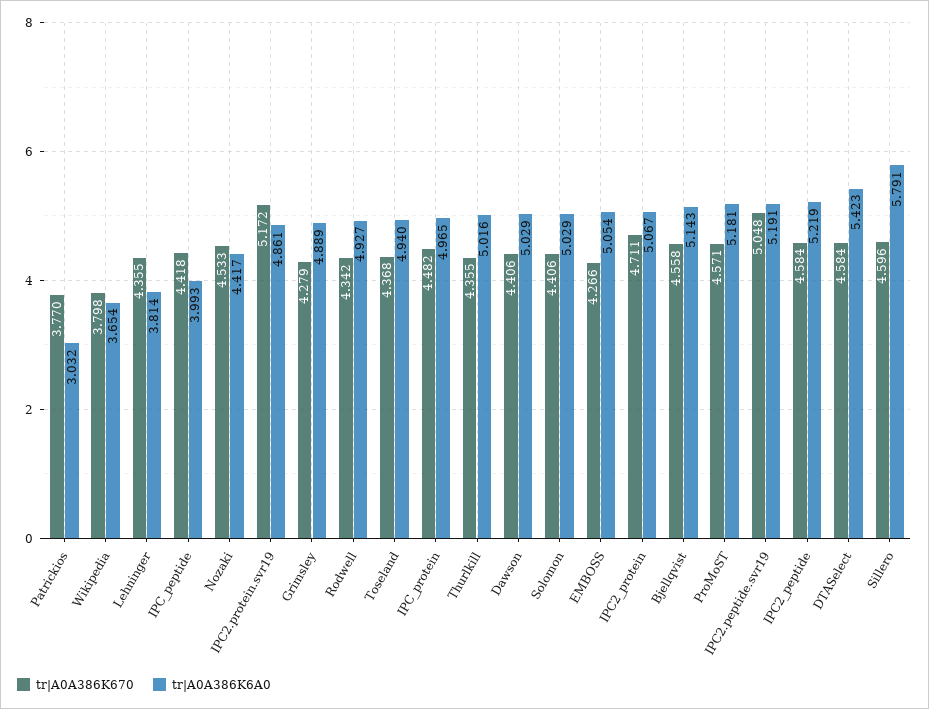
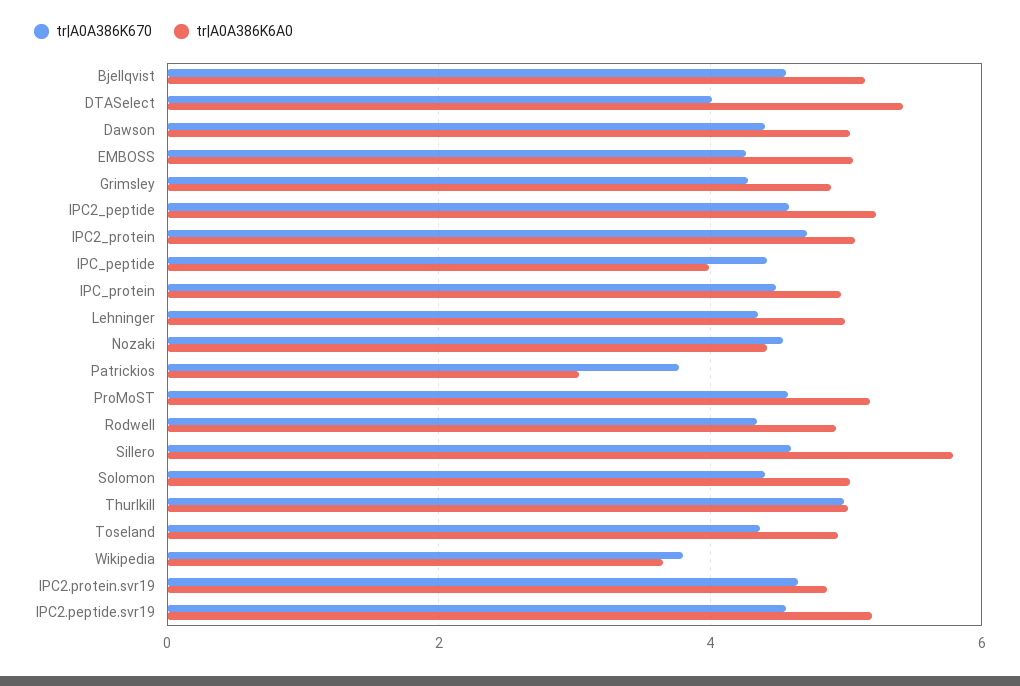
tr|A0A386K6A0, Lehninger: 3.814 -> 5
tr|A0A386K670, IPC2.protein.svr19: 5.172 -> 4.6
tr|A0A386K670, Thurlkill: 4.355 -> 5
tr|A0A386K670, IPC2.peptide.svr19: 5.048 -> 4.6
tr|A0A386K670, DTASelect: 4.584 -> 4

